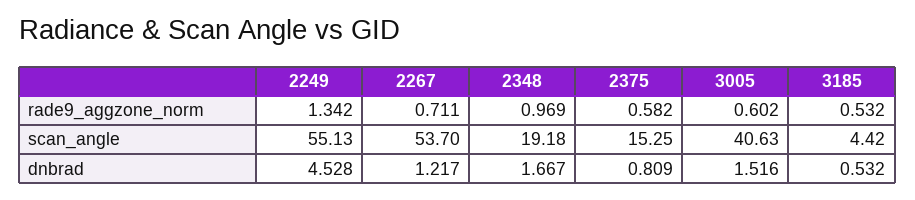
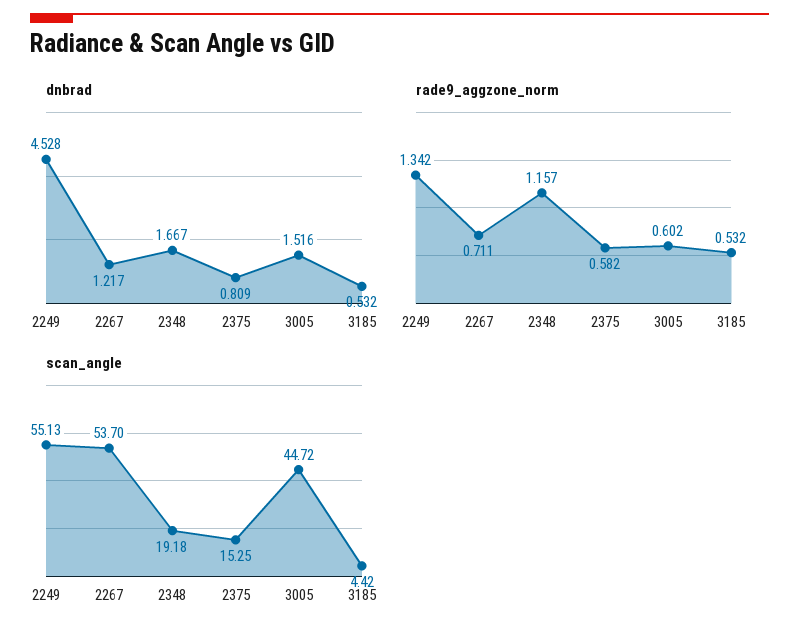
rade9_aggzone_norm, 2348: 0.969 -> 1.157
scan_angle, 3005: 40.63 -> 44.72

